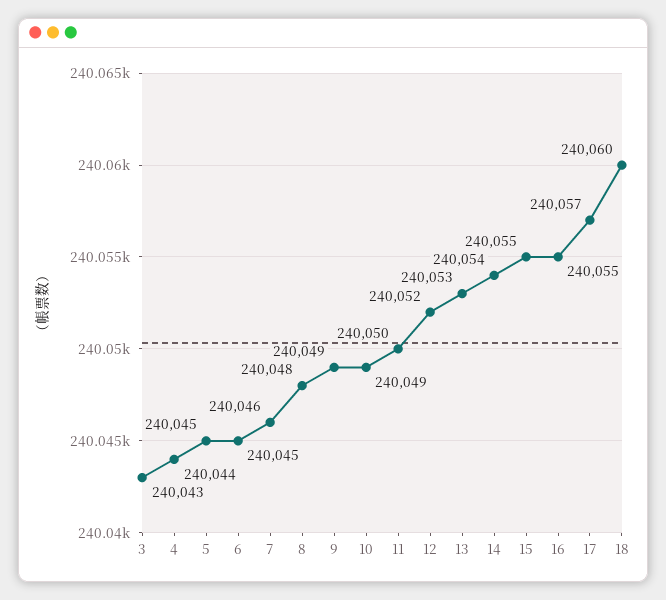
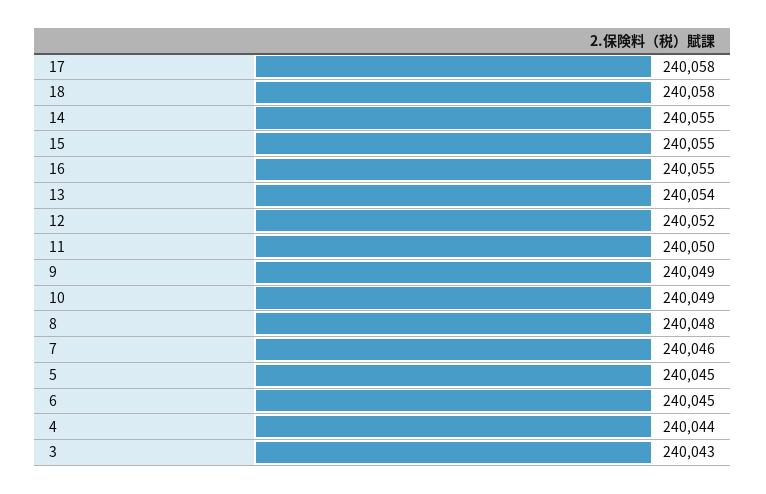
13: 240053 -> 240054
14: 240054 -> 240055
17: 240057 -> 240058
18: 240060 -> 240058

